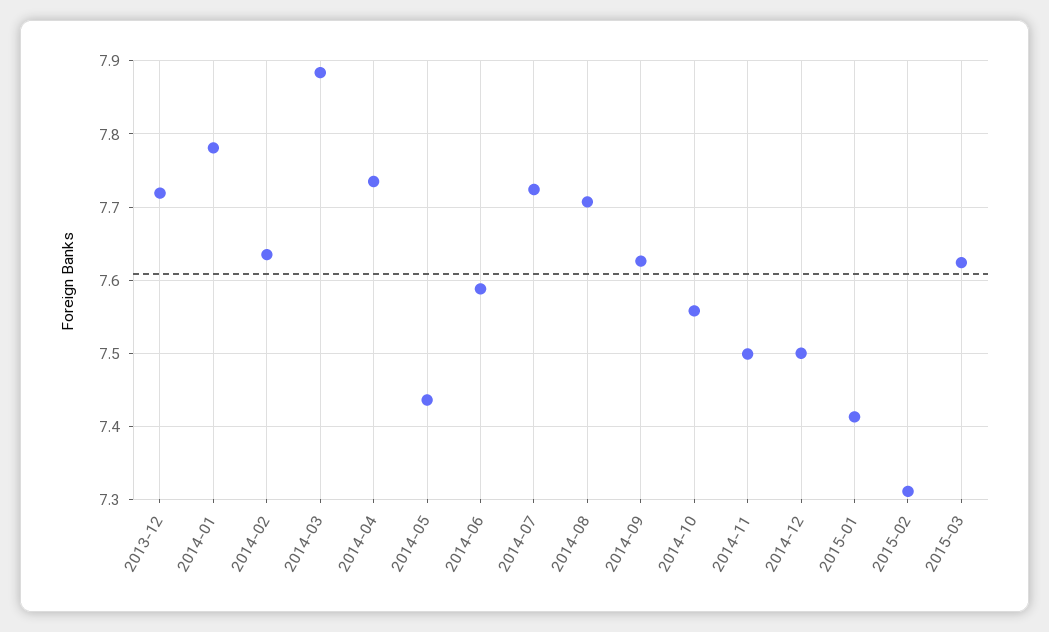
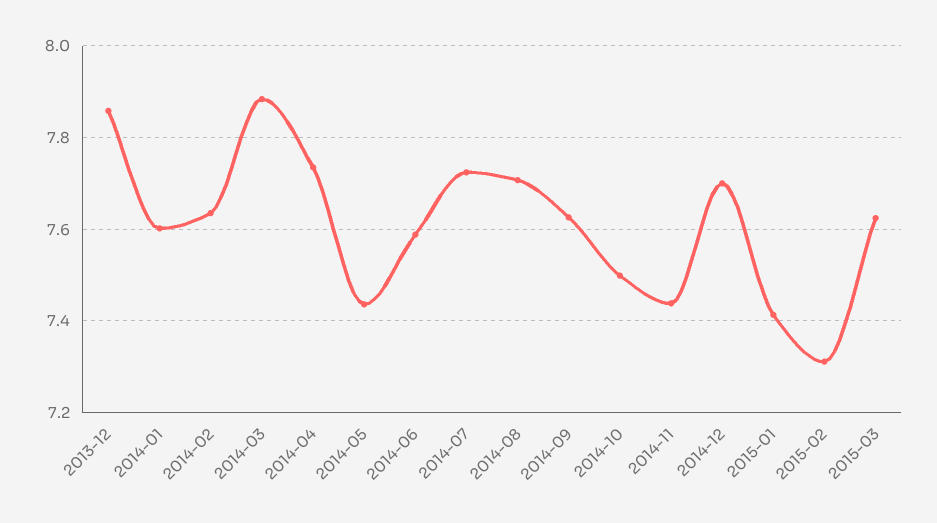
2013-12: 7.72 -> 7.86
2014-01: 7.78 -> 7.6
2014-10: 7.56 -> 7.5
2014-11: 7.5 -> 7.44
2014-12: 7.5 -> 7.7

